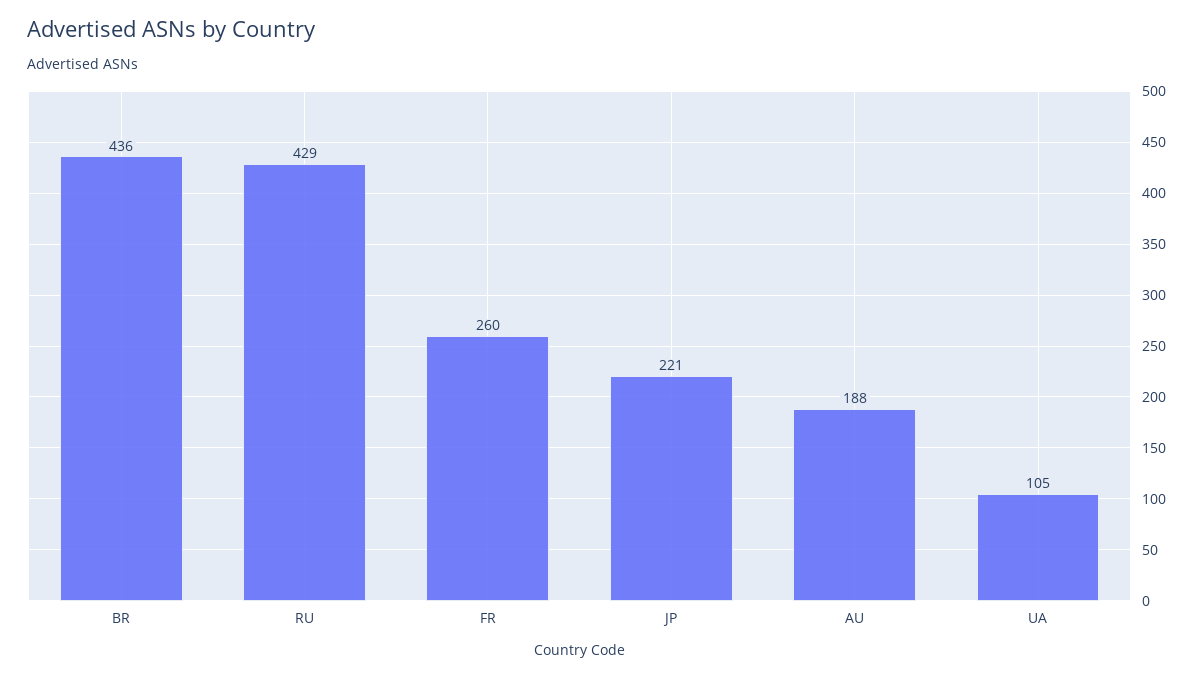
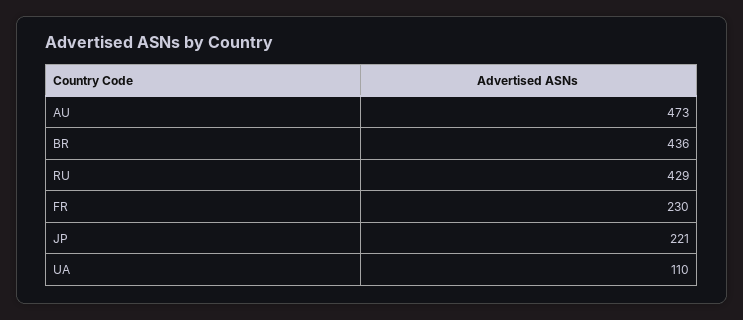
FR: 260 -> 230
AU: 188 -> 473
UA: 105 -> 110

